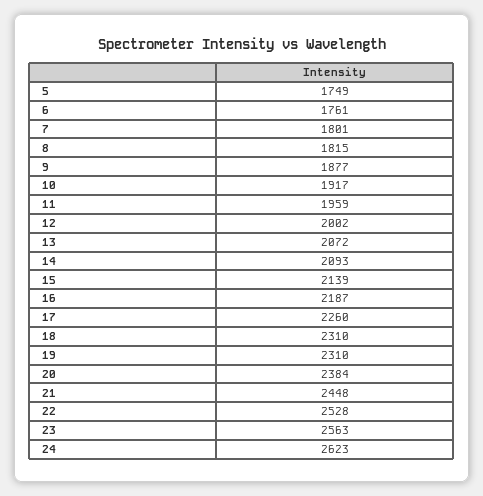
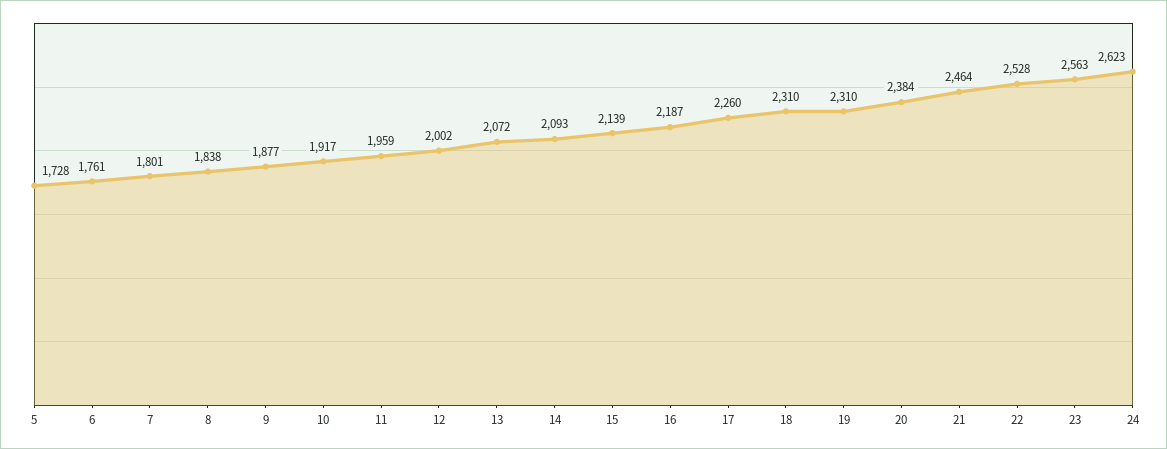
5: 1749 -> 1728
8: 1815 -> 1838
21: 2448 -> 2464

